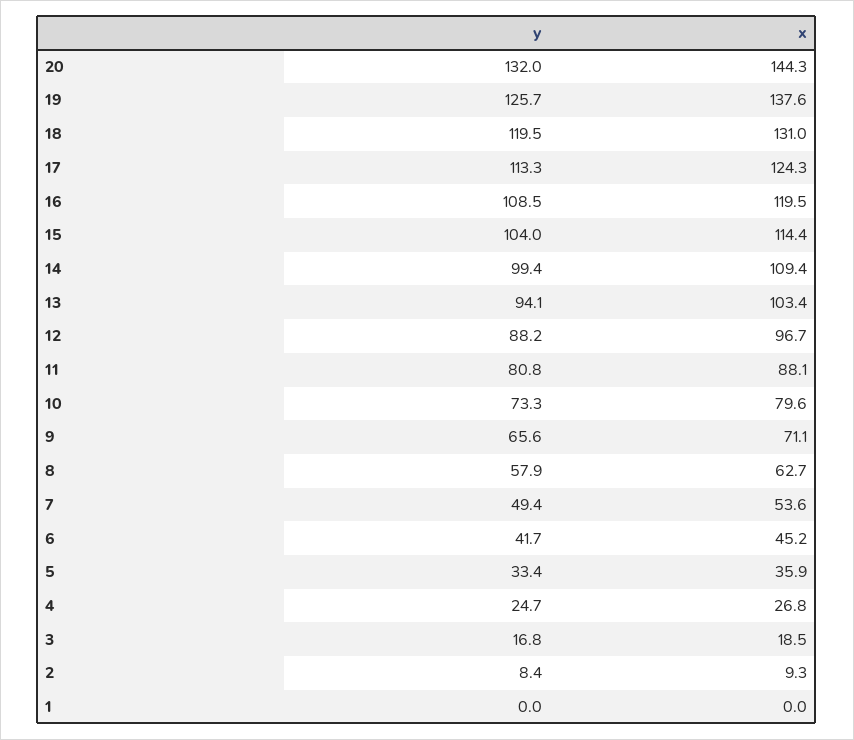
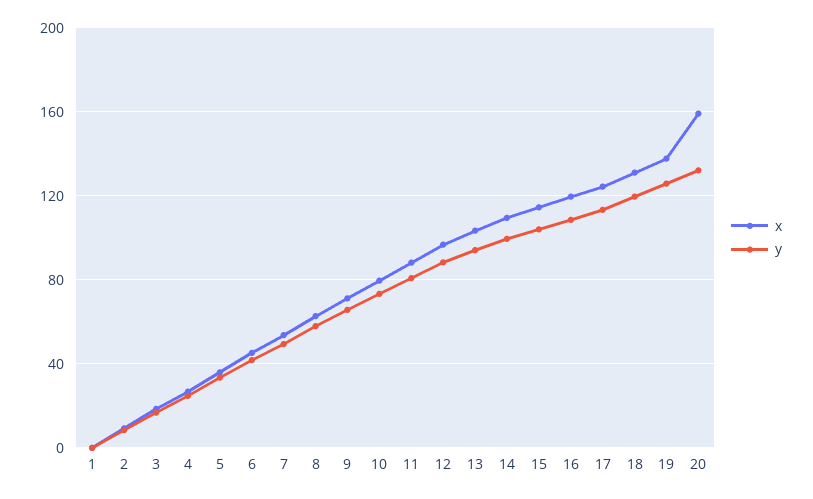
x, 20: 144.3 -> 160

